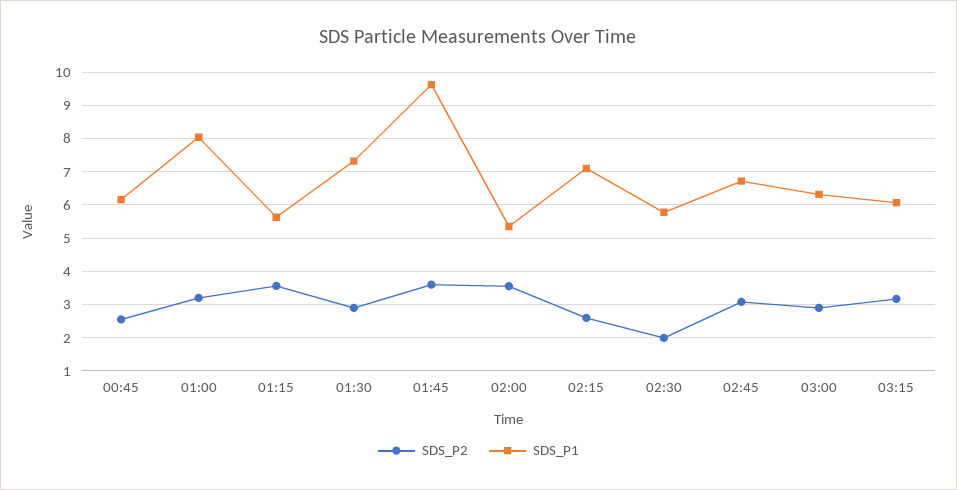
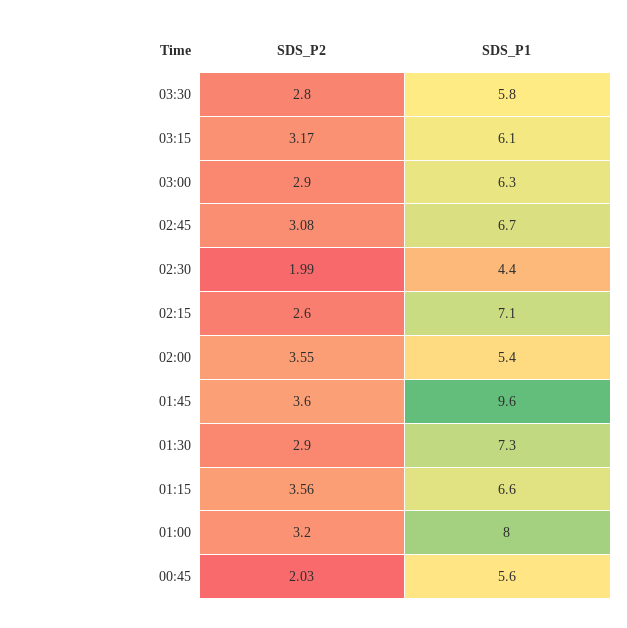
SDS_P2, 00:45: 2.6 -> 2.03
SDS_P1, 00:45: 6.2 -> 5.6
SDS_P1, 01:15: 5.6 -> 6.6
SDS_P1, 02:30: 5.8 -> 4.4
SDS_P2, 03:30: none -> 2.8
SDS_P1, 03:30: none -> 5.8

